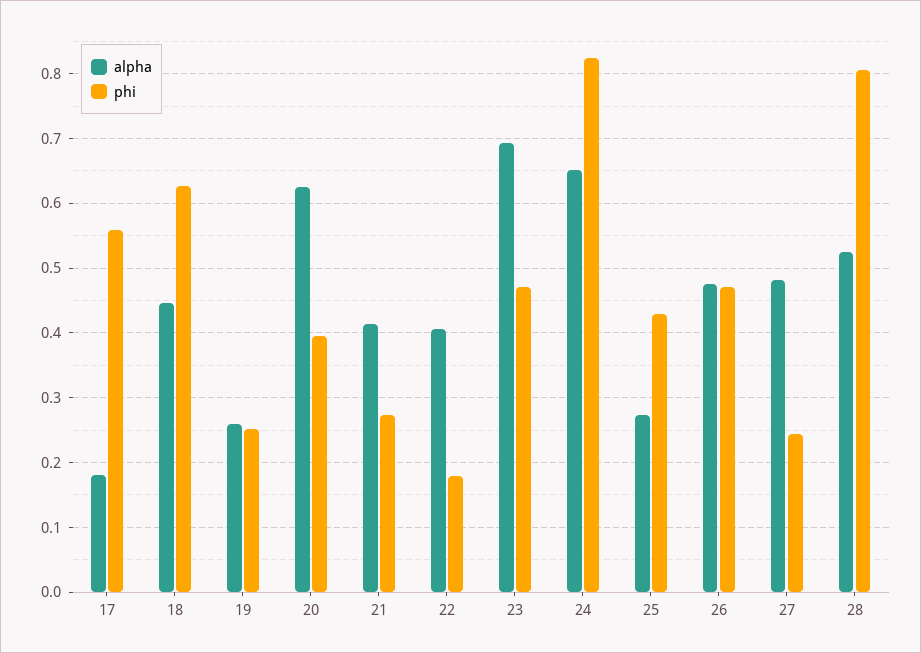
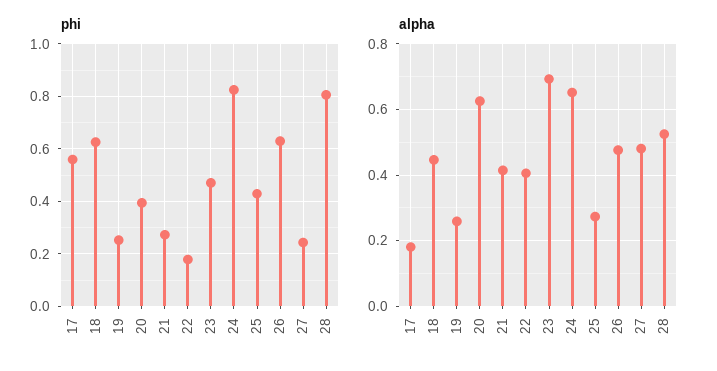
phi, 26: 0.47 -> 0.625

